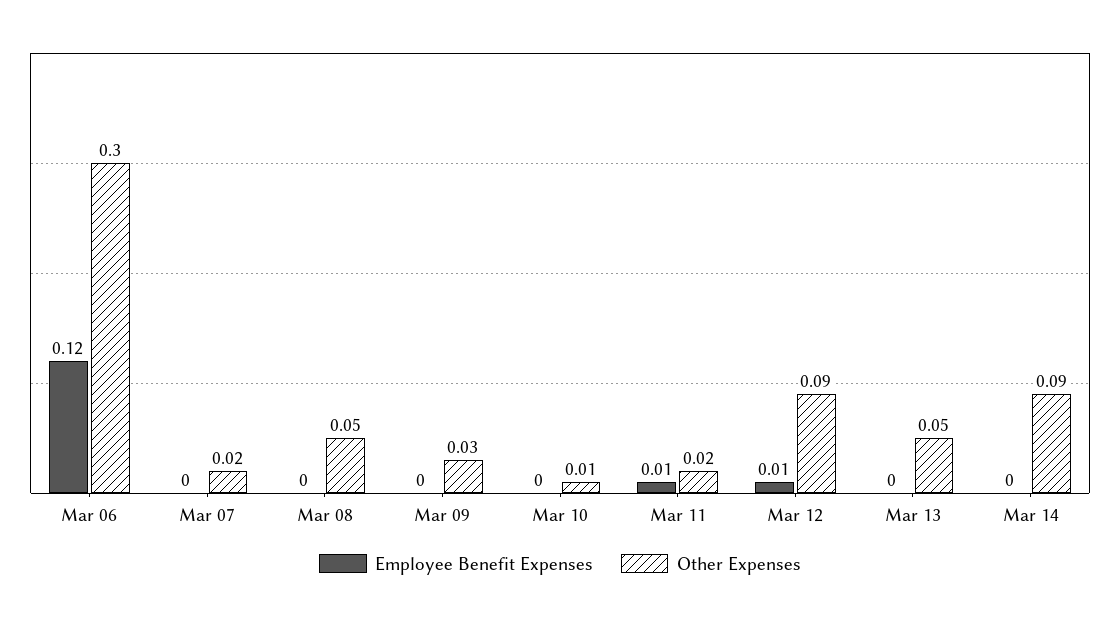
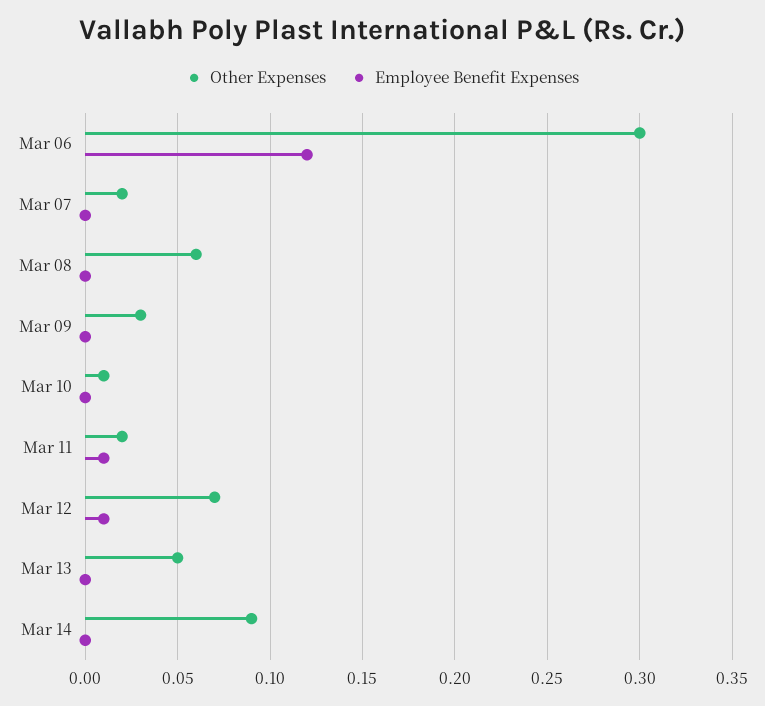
Other Expenses, Mar 08: 0.05 -> 0.06
Other Expenses, Mar 12: 0.09 -> 0.07

